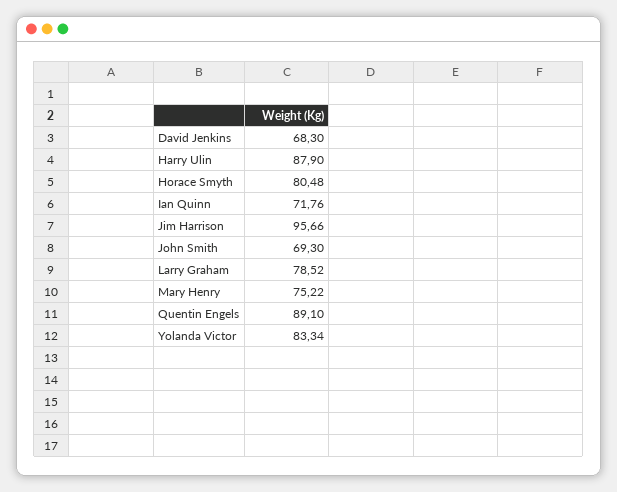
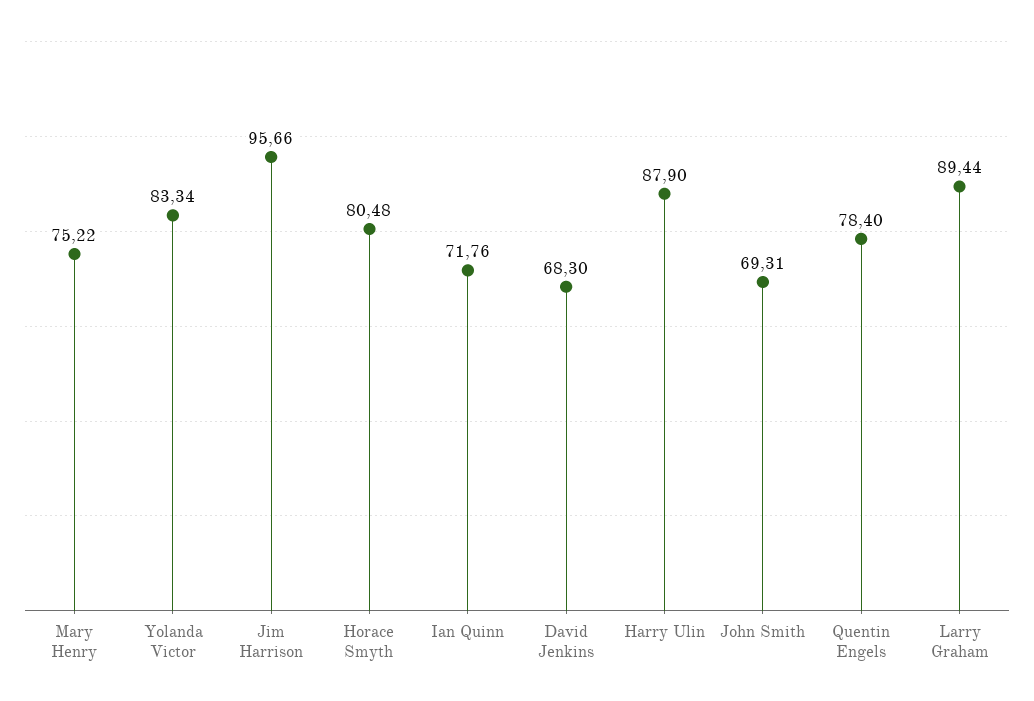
John Smith: 69.3 -> 69.31
Larry Graham: 78.52 -> 89.44
Quentin Engels: 89.1 -> 78.4

